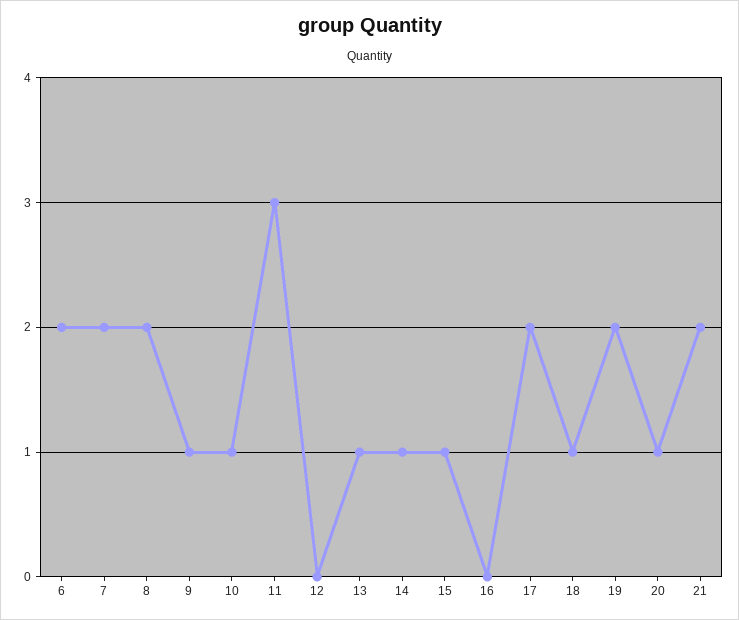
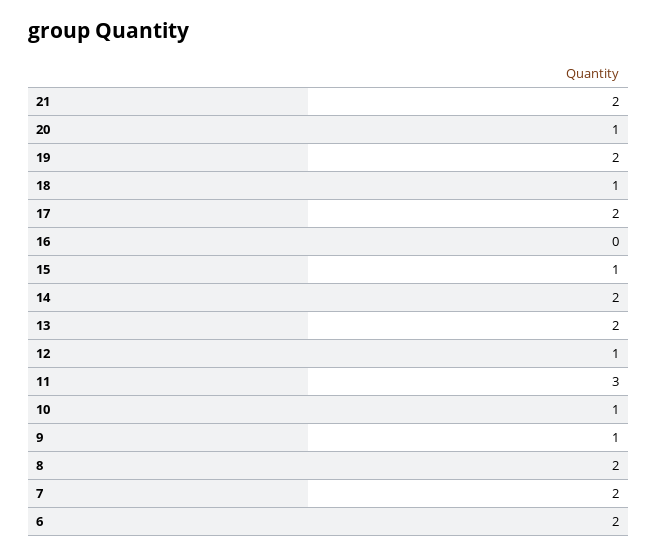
12: 0 -> 1
13: 1 -> 2
14: 1 -> 2

